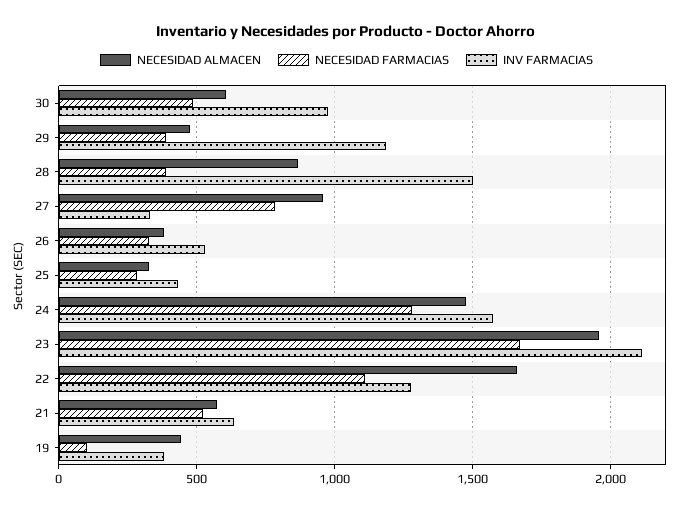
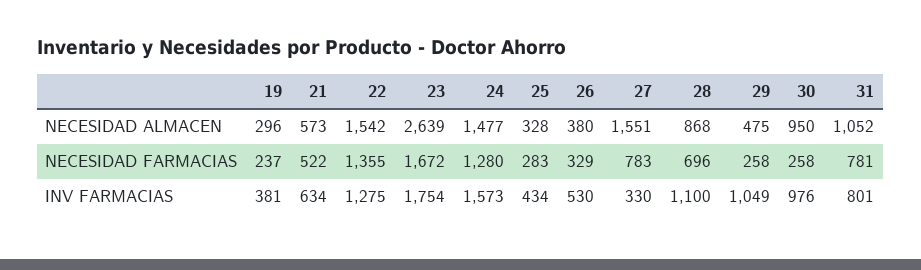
NECESIDAD ALMACEN, 30: 600 -> 950
NECESIDAD FARMACIAS, 30: 500 -> 258
NECESIDAD FARMACIAS, 29: 400 -> 258
INV FARMACIAS, 29: 1200 -> 1049
NECESIDAD FARMACIAS, 28: 400 -> 696
INV FARMACIAS, 28: 1500 -> 1100
NECESIDAD ALMACEN, 27: 950 -> 1551
NECESIDAD ALMACEN, 23: 1950 -> 2639
INV FARMACIAS, 23: 2100 -> 1754
NECESIDAD ALMACEN, 22: 1650 -> 1542
NECESIDAD FARMACIAS, 22: 1100 -> 1355
NECESIDAD ALMACEN, 19: 450 -> 296
NECESIDAD FARMACIAS, 19: 100 -> 237
NECESIDAD ALMACEN, 31: none -> 1052
NECESIDAD FARMACIAS, 31: none -> 781
INV FARMACIAS, 31: none -> 801

